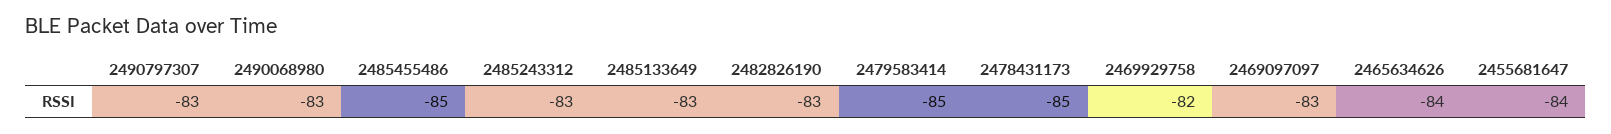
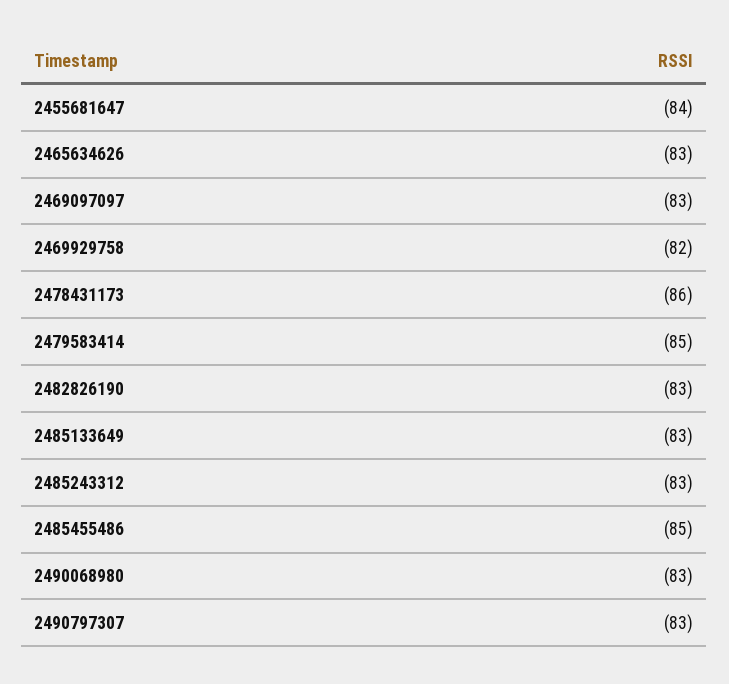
2478431173: -85 -> -86
2465634626: -84 -> -83

